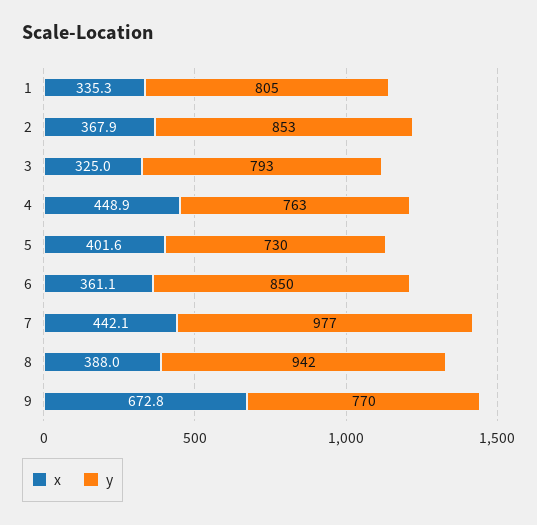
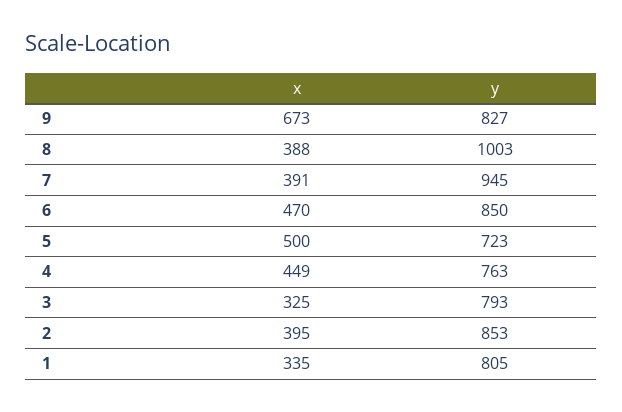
x, 2: 367.9 -> 395
x, 5: 401.6 -> 500
y, 5: 730 -> 723
x, 6: 361.1 -> 470
x, 7: 442.1 -> 391
y, 7: 977 -> 945
y, 8: 942 -> 1003
y, 9: 770 -> 827

